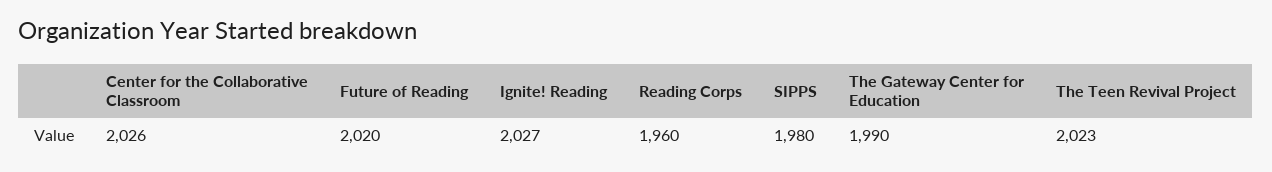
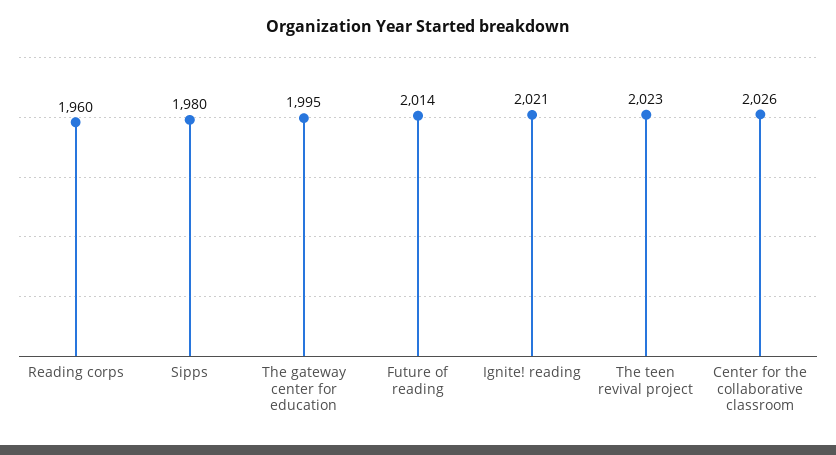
Future of Reading: 2020 -> 2014
Ignite! Reading: 2027 -> 2021
The Gateway Center for Education: 1990 -> 1995

